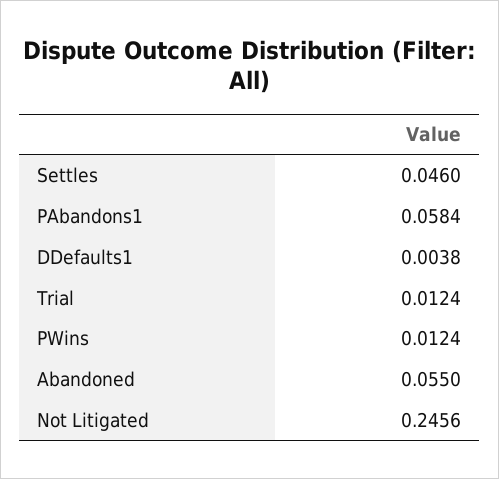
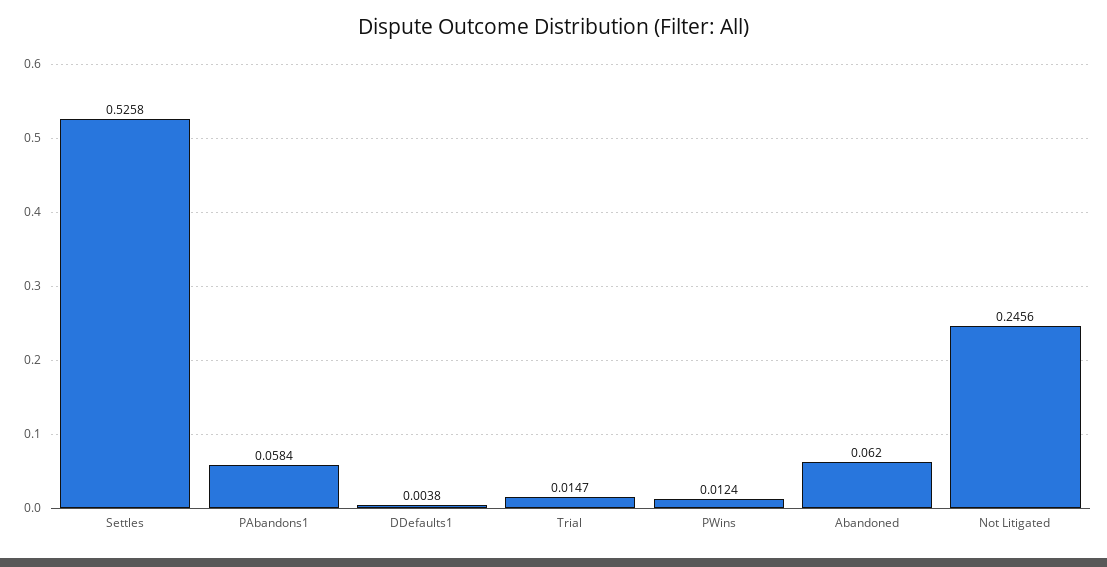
Settles: 0.046 -> 0.5258
Trial: 0.0124 -> 0.0147
Abandoned: 0.055 -> 0.062

